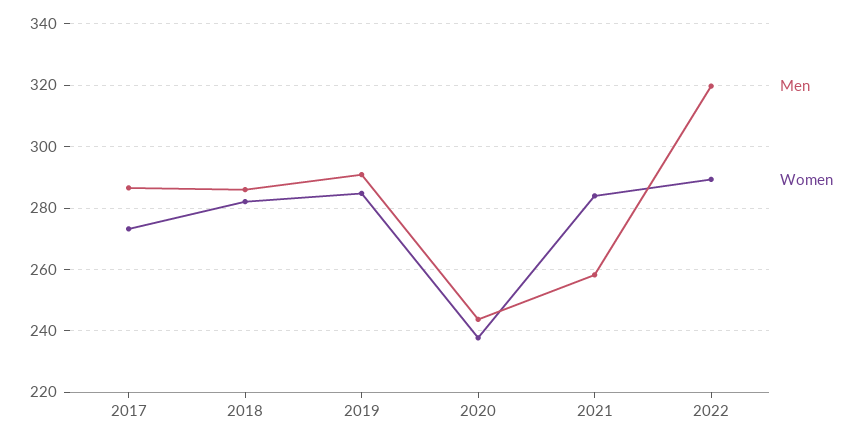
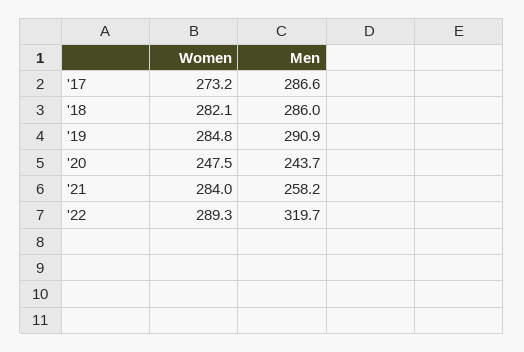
Women, 2020: 238 -> 247.5

